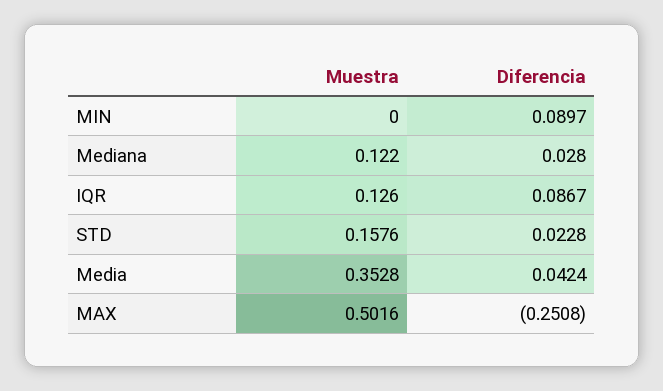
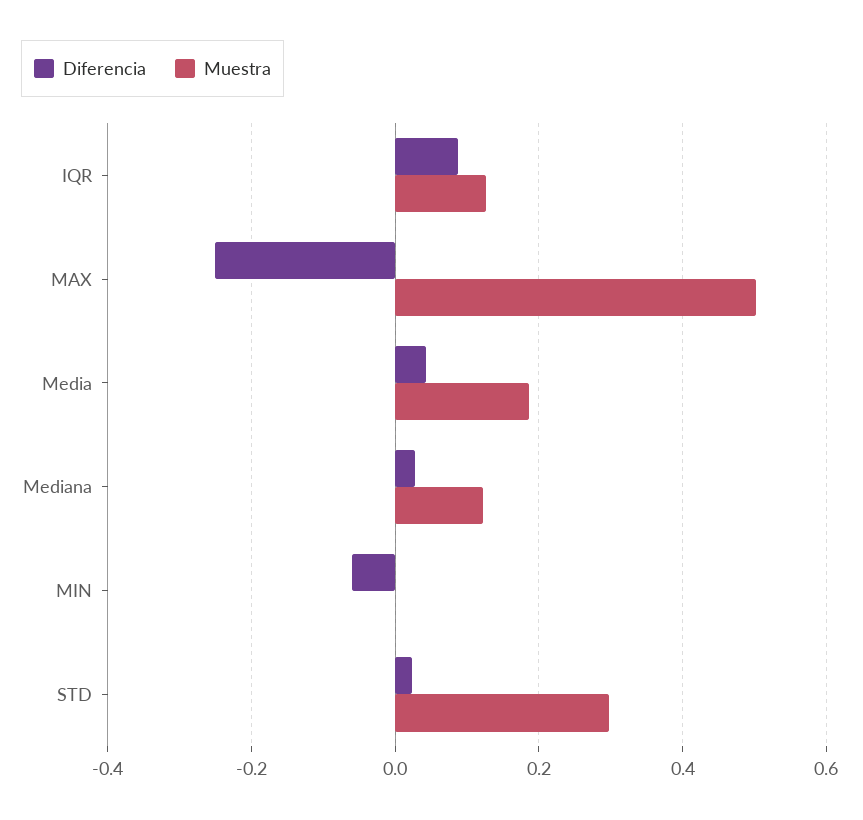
Diferencia, MIN: 0.0897 -> -0.06
Muestra, STD: 0.1576 -> 0.3
Muestra, Media: 0.3528 -> 0.18

